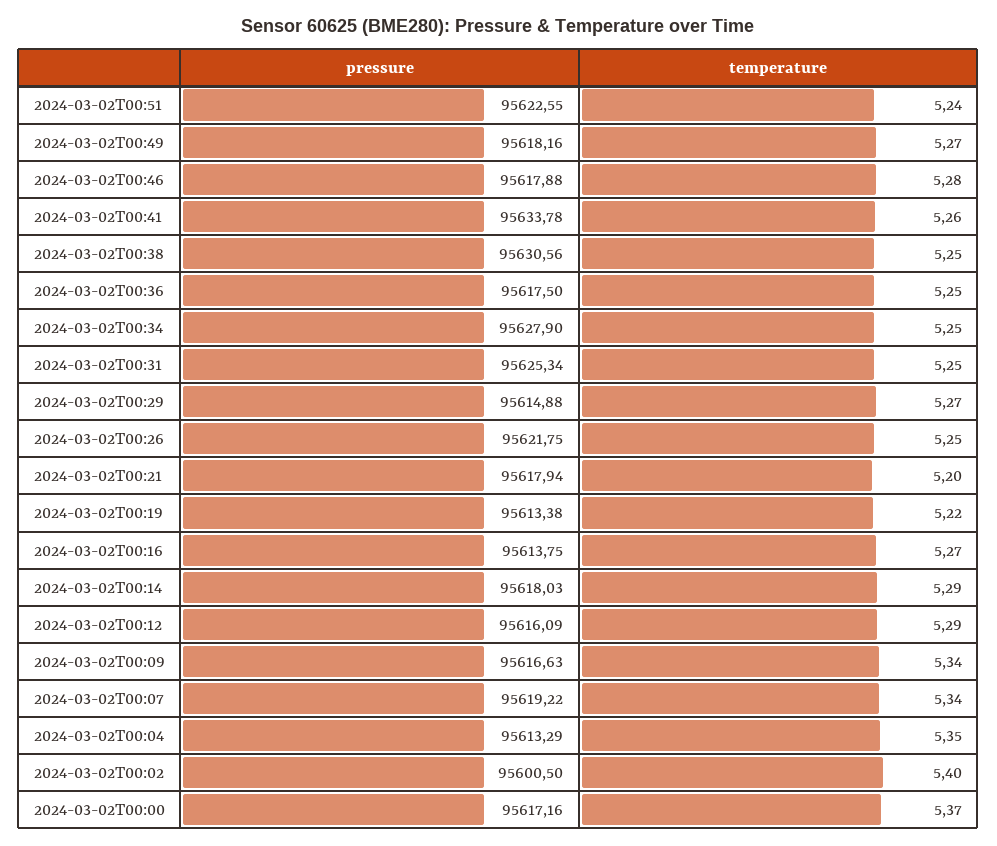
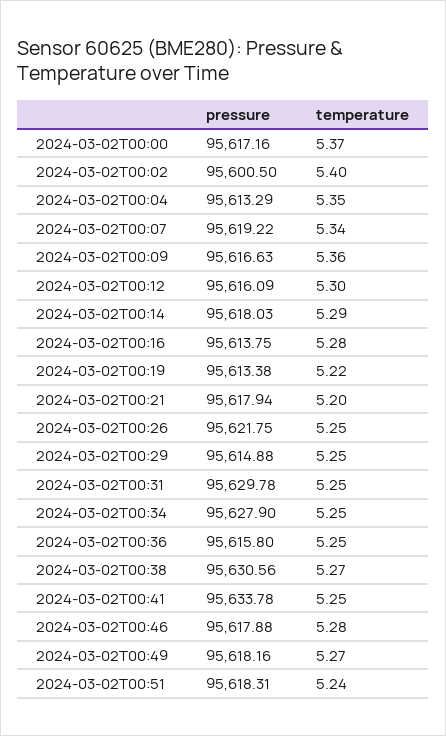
pressure, 2024-03-02T00:51: 95622.55 -> 95618.31
temperature, 2024-03-02T00:41: 5.26 -> 5.25
temperature, 2024-03-02T00:38: 5.25 -> 5.27
pressure, 2024-03-02T00:36: 95617.5 -> 95615.8
pressure, 2024-03-02T00:31: 95625.34 -> 95629.78
temperature, 2024-03-02T00:29: 5.27 -> 5.25
temperature, 2024-03-02T00:16: 5.27 -> 5.28
temperature, 2024-03-02T00:12: 5.29 -> 5.3
temperature, 2024-03-02T00:09: 5.34 -> 5.36

